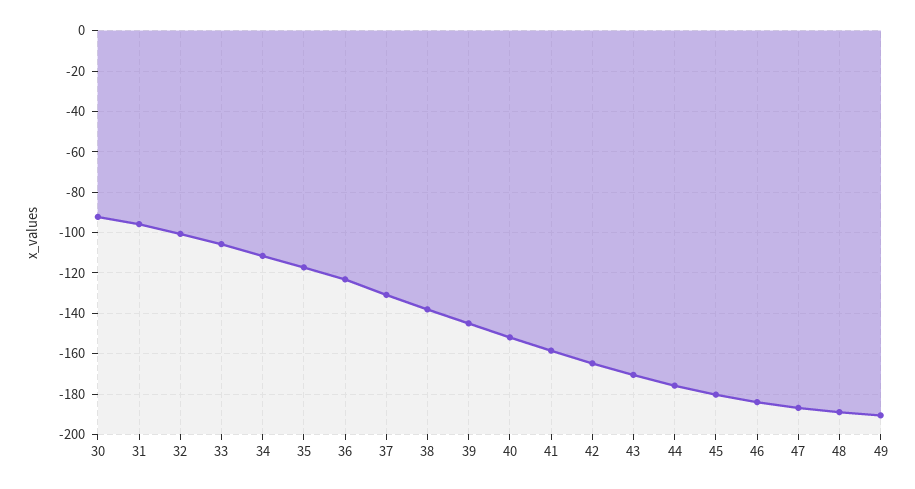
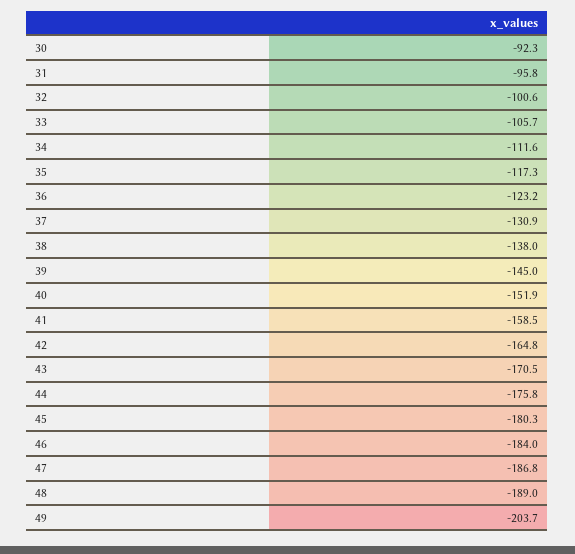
49: -190 -> -203.7

